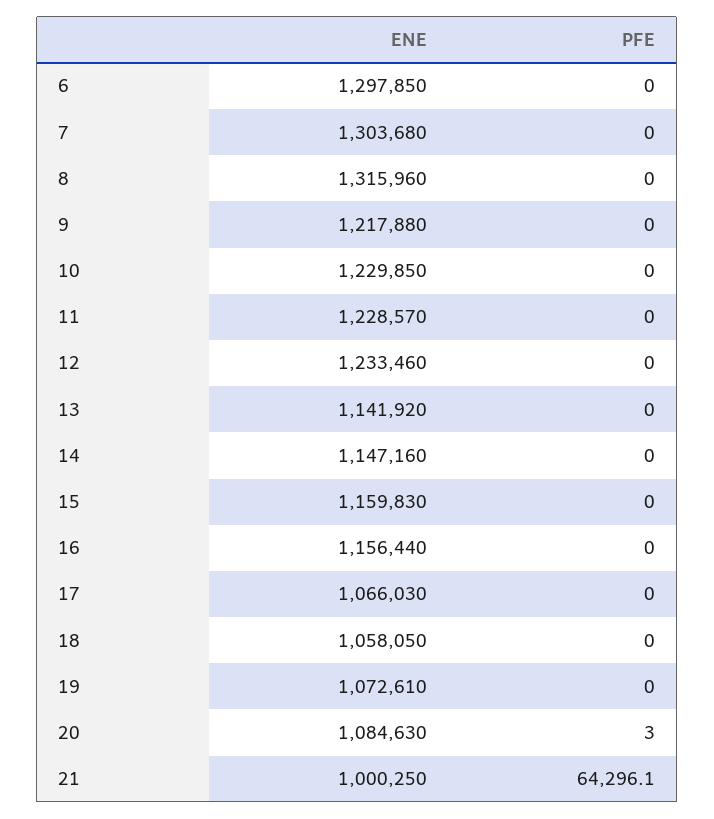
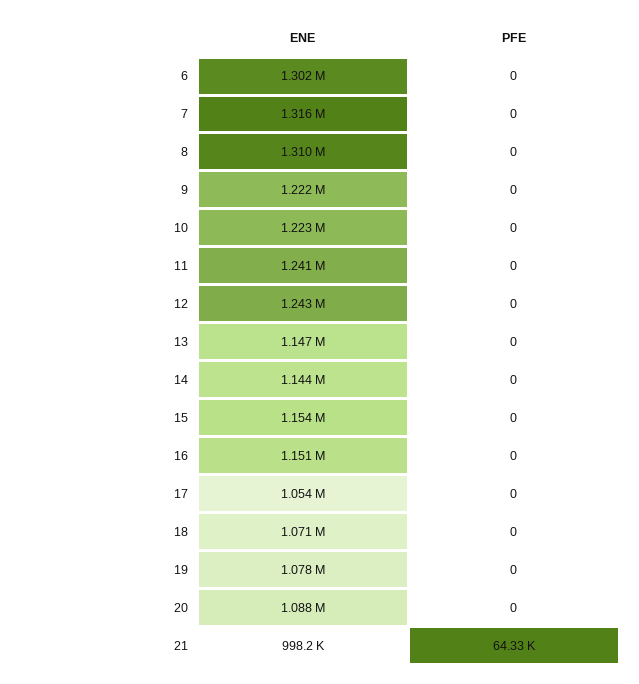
ENE, 6: 1297850 -> 1302000
ENE, 7: 1303680 -> 1316000
ENE, 8: 1315960 -> 1310000
ENE, 9: 1217880 -> 1222000
ENE, 10: 1229850 -> 1223000
ENE, 11: 1228570 -> 1241000
ENE, 12: 1233460 -> 1243000
ENE, 13: 1141920 -> 1147000
ENE, 14: 1147160 -> 1144000
ENE, 15: 1159830 -> 1154000
ENE, 16: 1156440 -> 1151000
ENE, 17: 1066030 -> 1054000
ENE, 18: 1058050 -> 1071000
ENE, 19: 1072610 -> 1078000
ENE, 20: 1084630 -> 1088000
PFE, 20: 3 -> 0
ENE, 21: 1000250 -> 998200
PFE, 21: 64296.1 -> 64330

